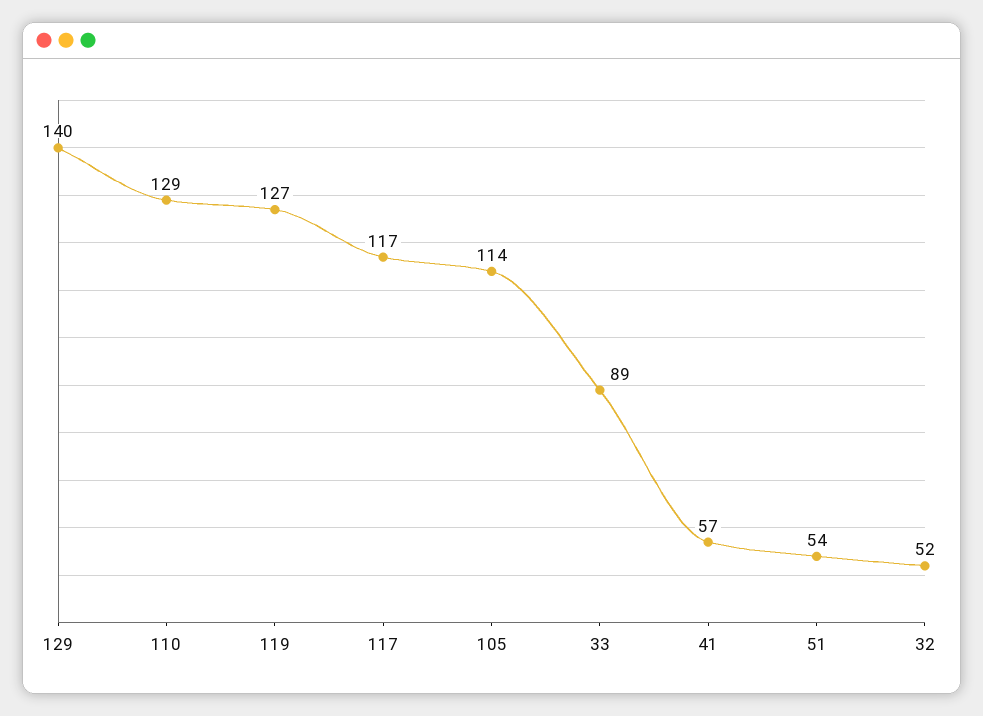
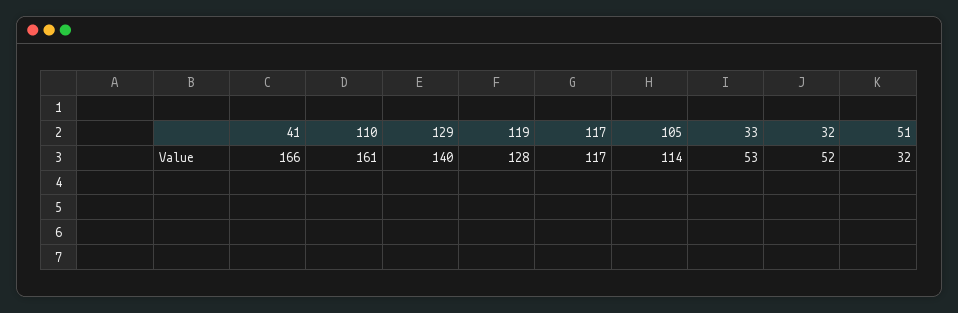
110: 129 -> 161
119: 127 -> 128
33: 89 -> 53
41: 57 -> 166
51: 54 -> 32

